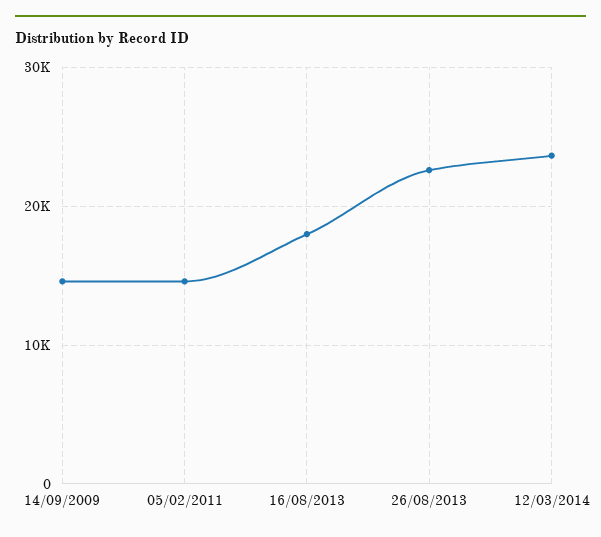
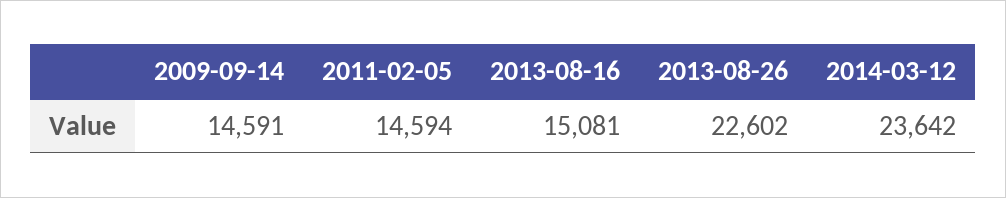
16/08/2013: 18000 -> 15081

